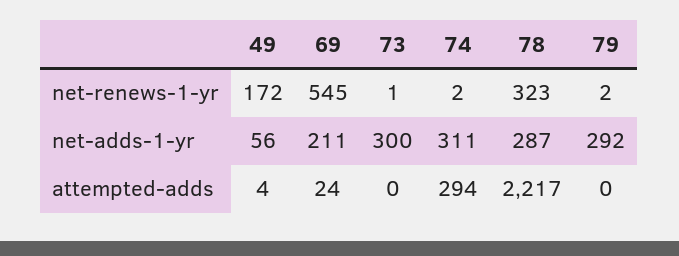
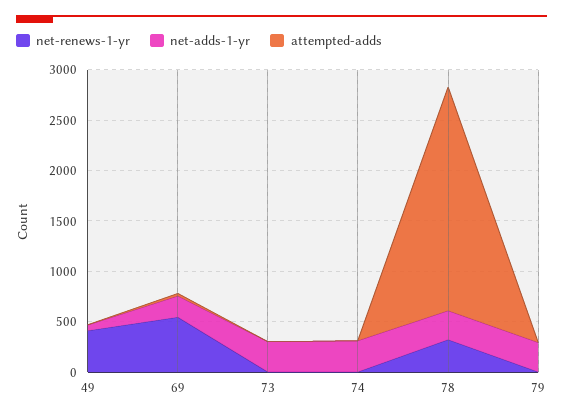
net-renews-1-yr, 49: 172 -> 400
attempted-adds, 74: 294 -> 0

